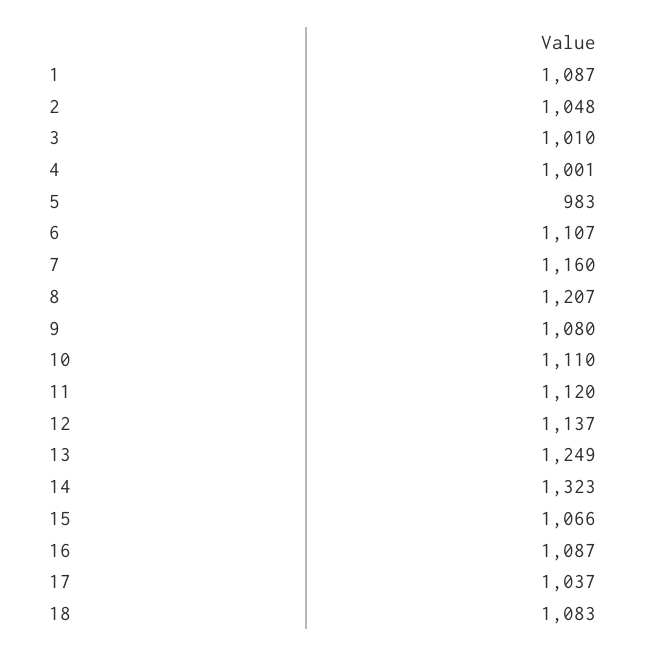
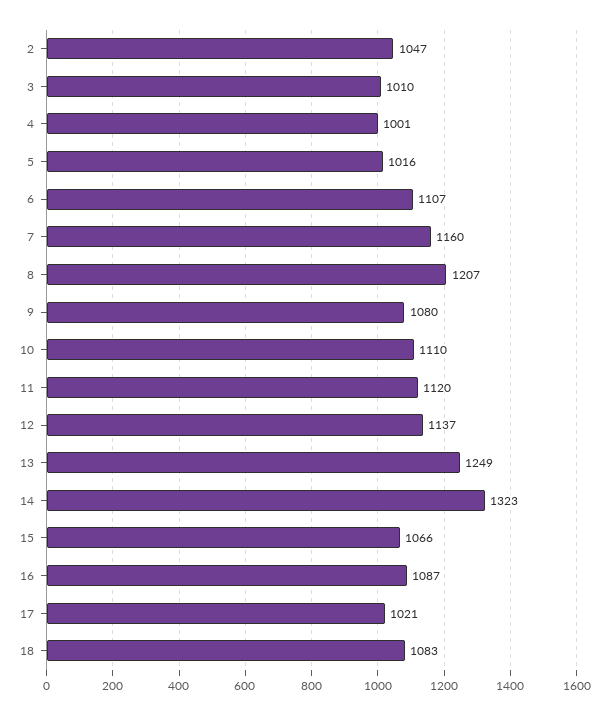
1: 1087 -> none
2: 1048 -> 1047
5: 983 -> 1016
17: 1037 -> 1021

